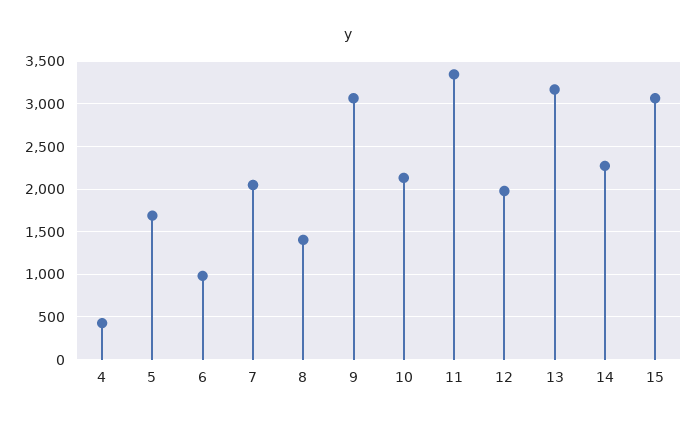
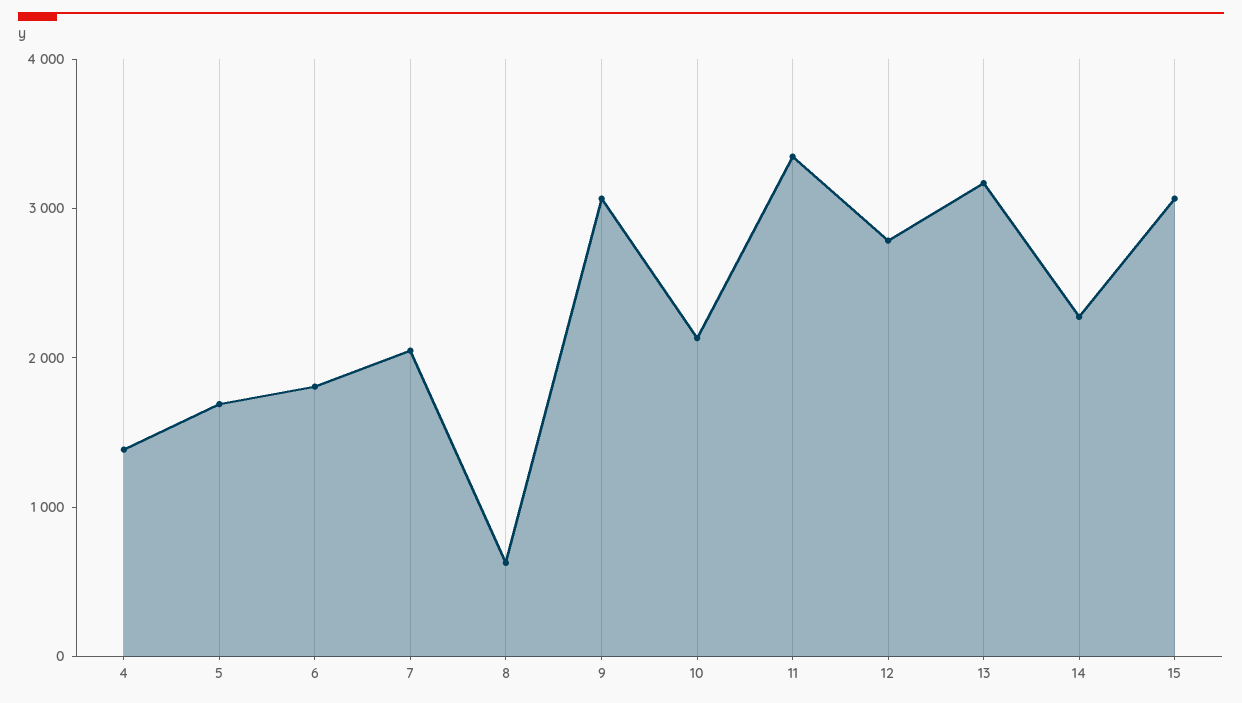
4: 400 -> 1400
6: 1000 -> 1800
8: 1400 -> 600
12: 2000 -> 2800

